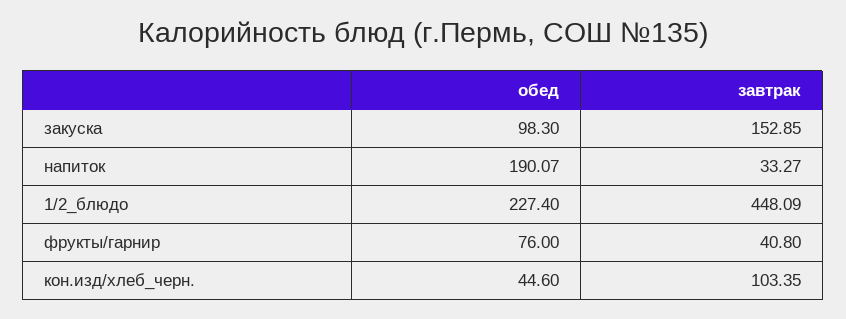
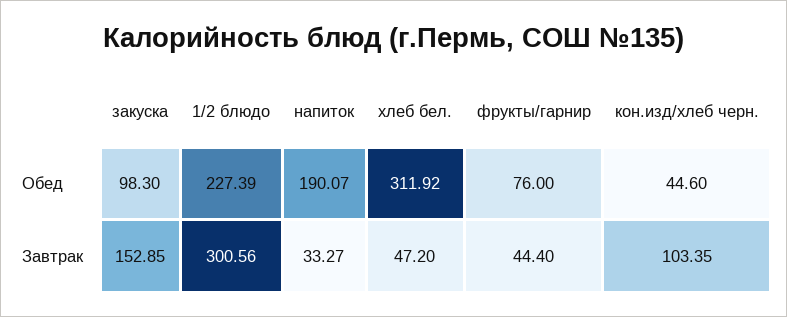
обед, 1/2_блюдо: 227.4 -> 227.39
завтрак, 1/2_блюдо: 448.09 -> 300.56
завтрак, фрукты/гарнир: 40.8 -> 44.4
обед, хлеб бел.: none -> 311.92
завтрак, хлеб бел.: none -> 47.2

